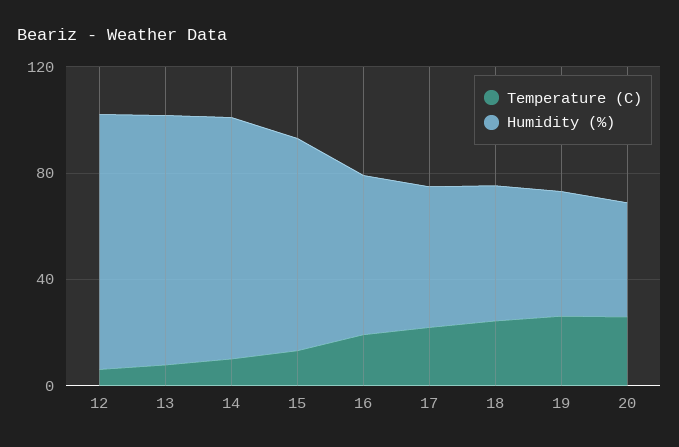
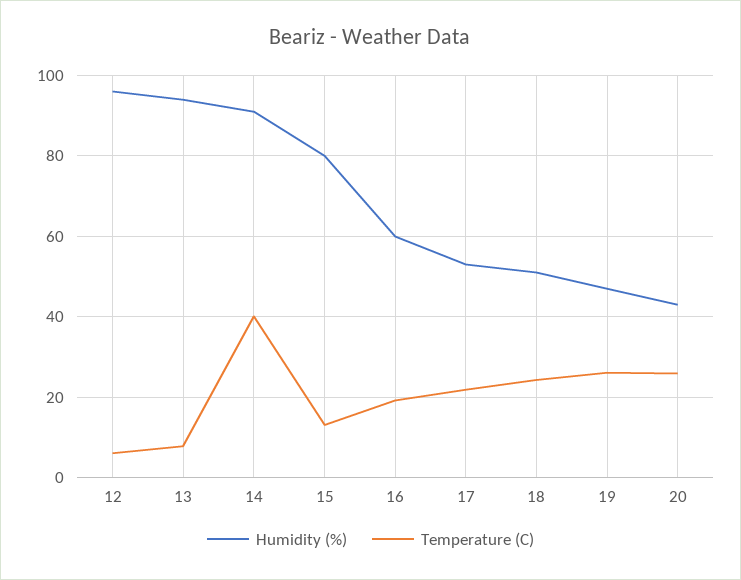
Temperature (C), 14: 10 -> 40

